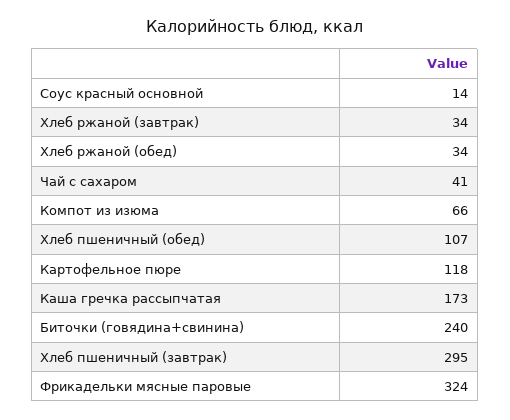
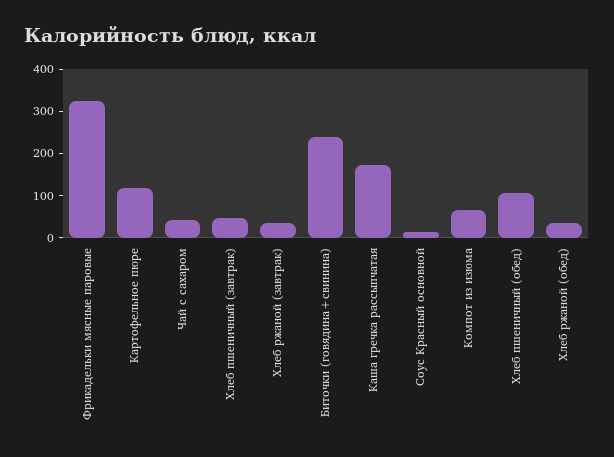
Хлеб пшеничный (завтрак): 295 -> 40

